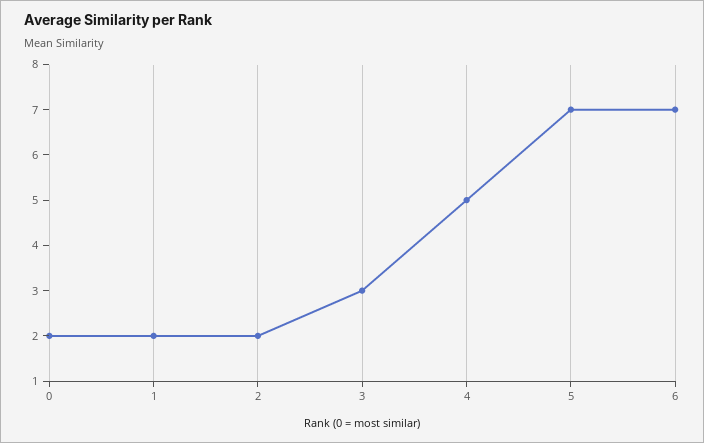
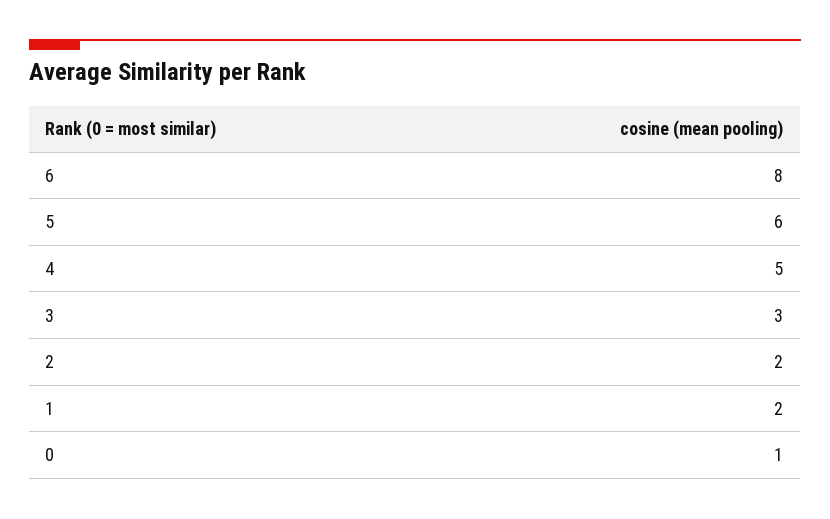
0: 2 -> 1
5: 7 -> 6
6: 7 -> 8

